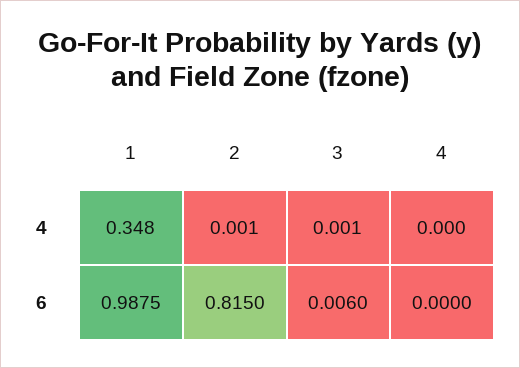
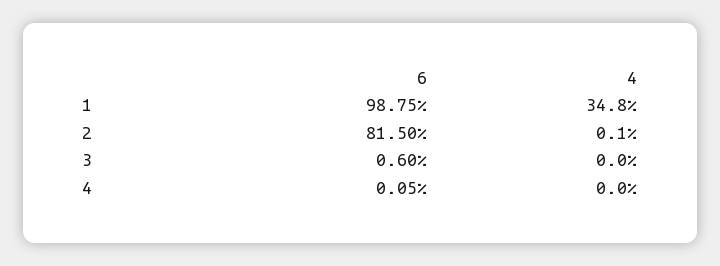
3, 4: 0.001 -> 0
4, 6: 0 -> 0.0005

